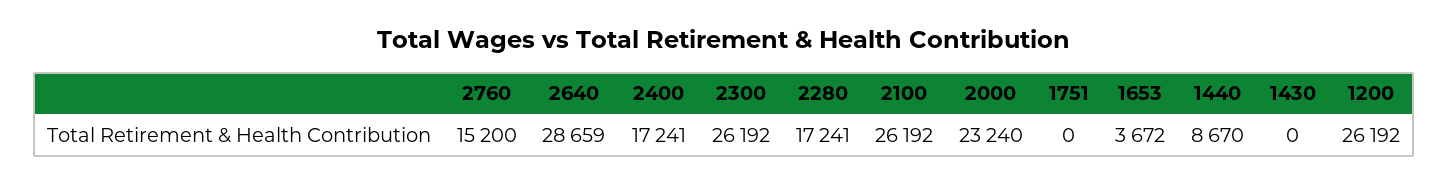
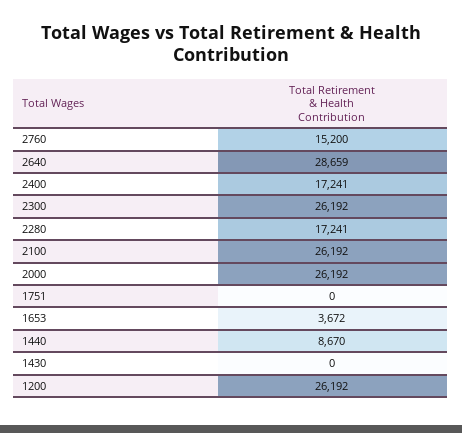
2000: 23240 -> 26192

